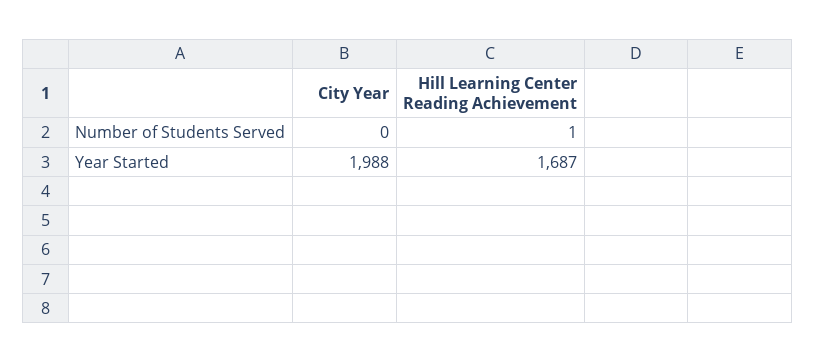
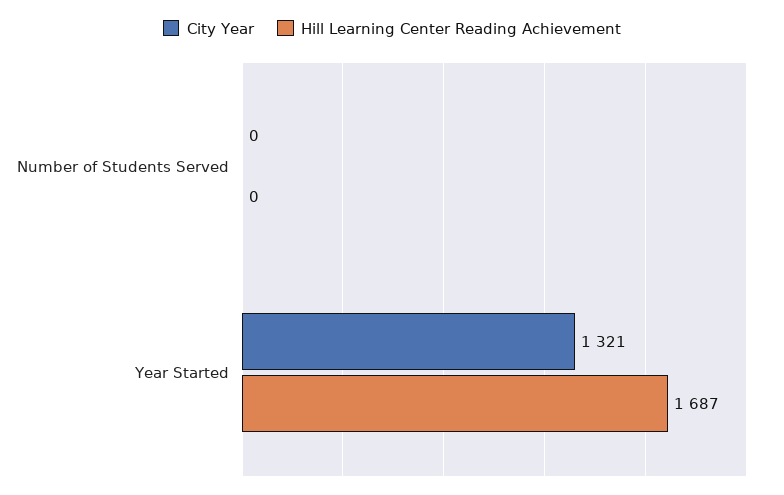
Hill Learning Center Reading Achievement, Number of Students Served: 1 -> 0
City Year, Year Started: 1988 -> 1321

